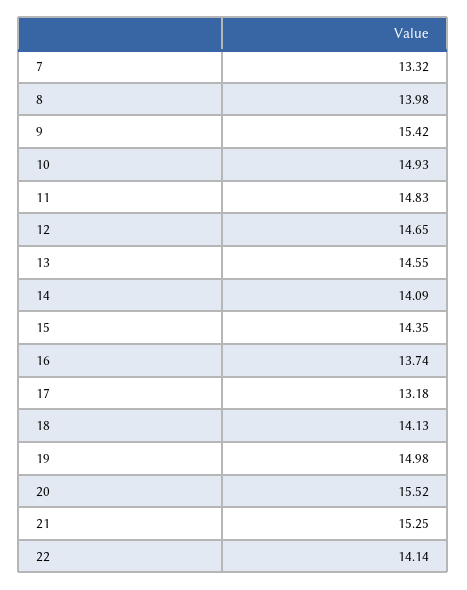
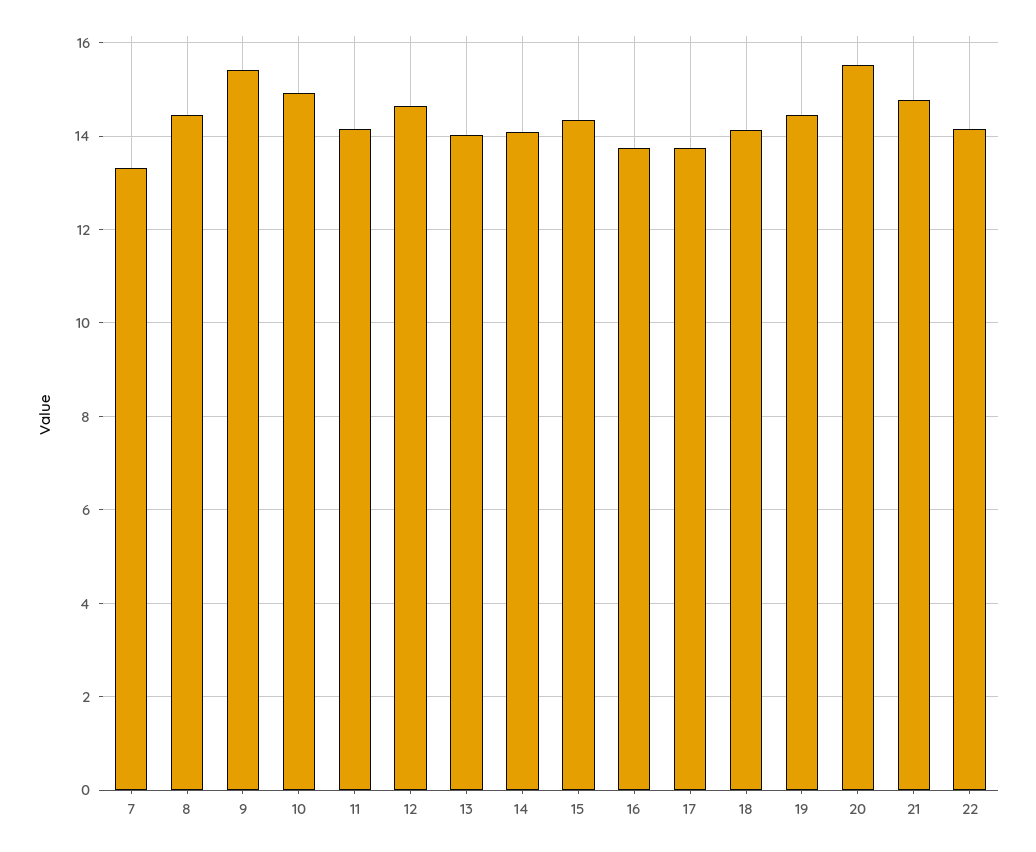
8: 13.98 -> 14.4
11: 14.83 -> 14.2
13: 14.55 -> 14
17: 13.18 -> 13.8
19: 14.98 -> 14.4
21: 15.25 -> 14.8

